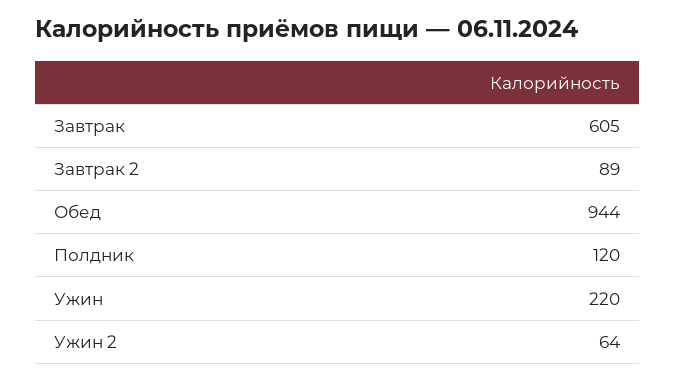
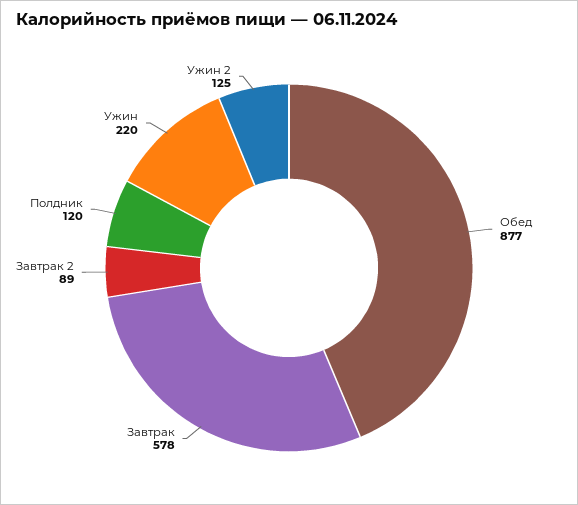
Завтрак: 605 -> 578
Обед: 944 -> 877
Ужин 2: 64 -> 125

